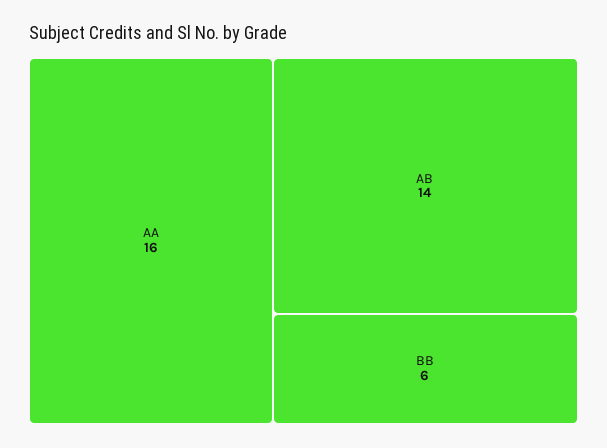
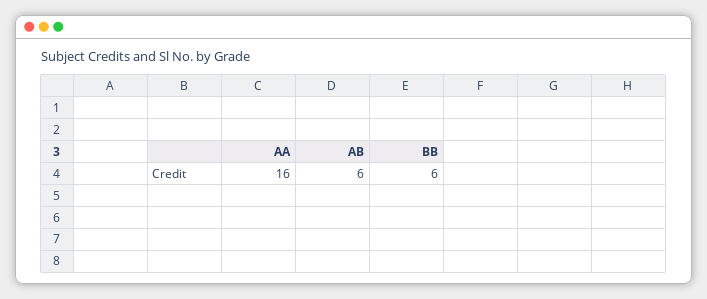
AB: 14 -> 6

